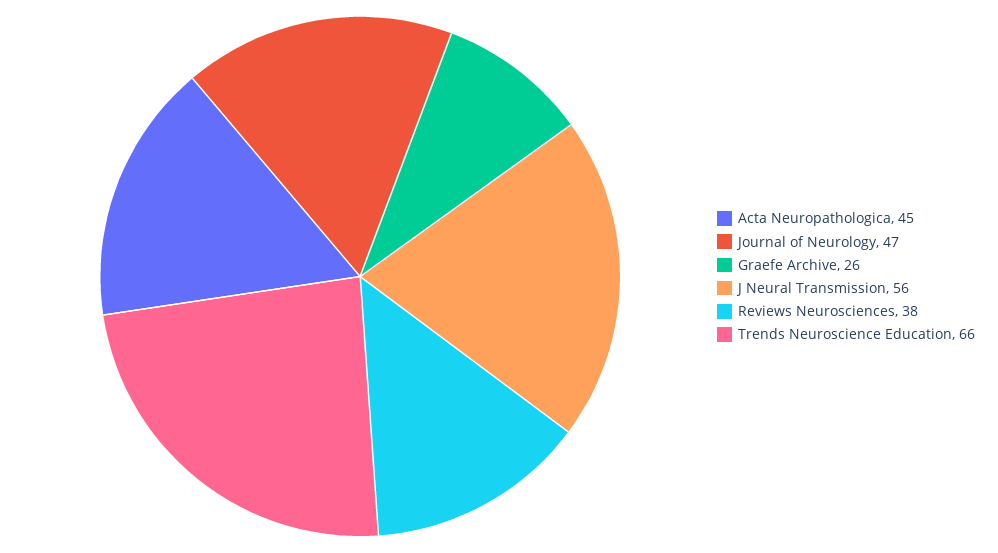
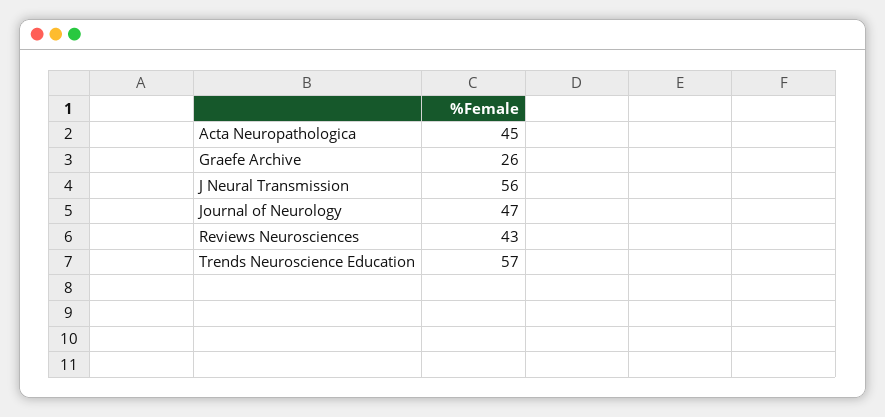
Reviews Neurosciences: 38 -> 43
Trends Neuroscience Education: 66 -> 57

